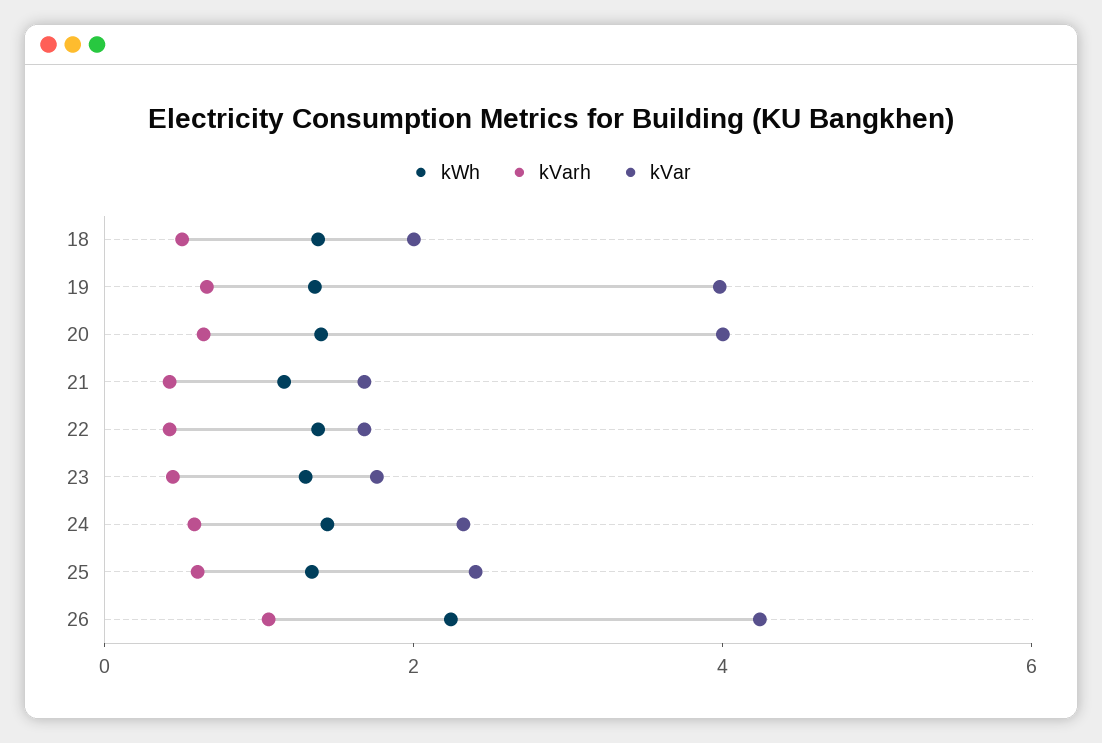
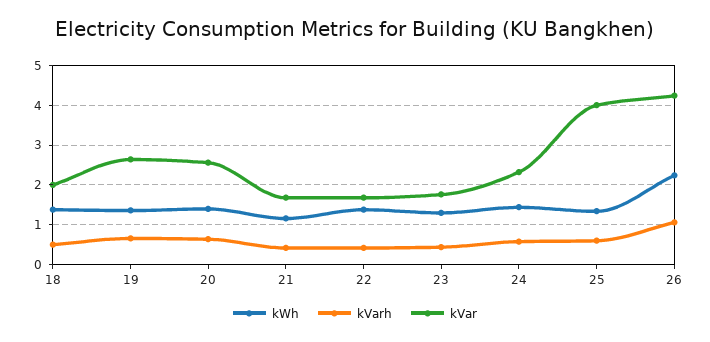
kVar, 19: 4 -> 2.6
kVar, 20: 4 -> 2.6
kVar, 25: 2.5 -> 4

